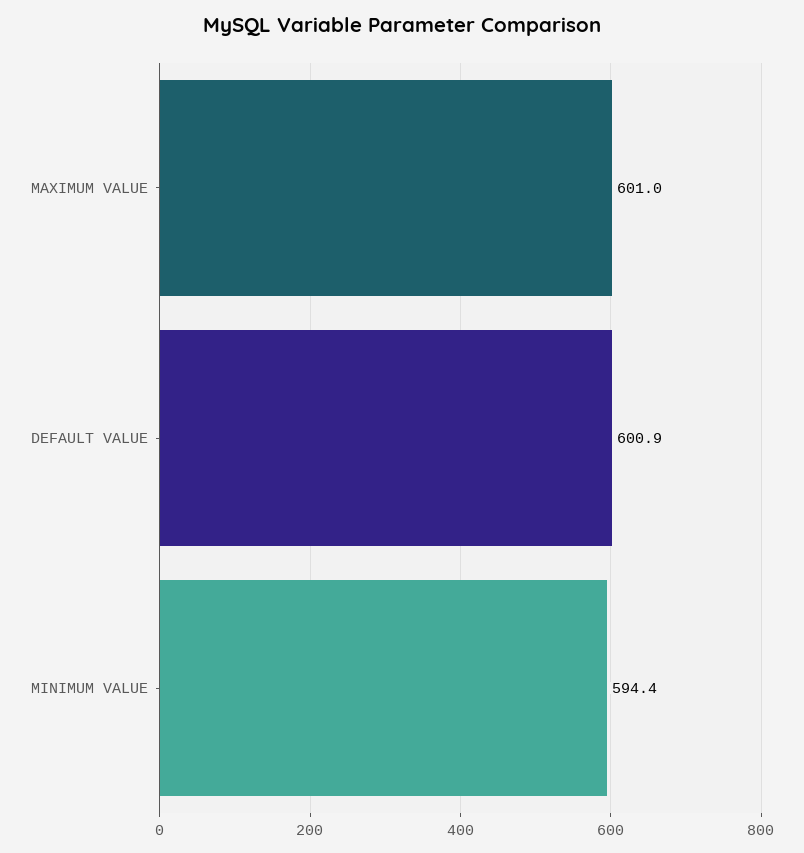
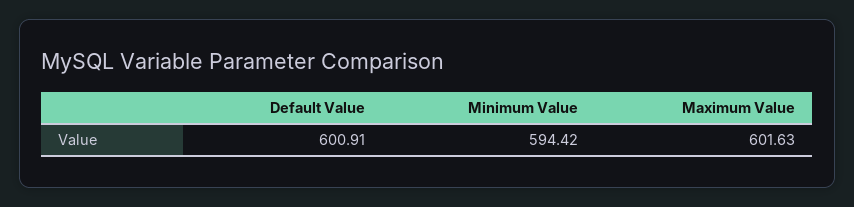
MAXIMUM VALUE: 601 -> 601.63

